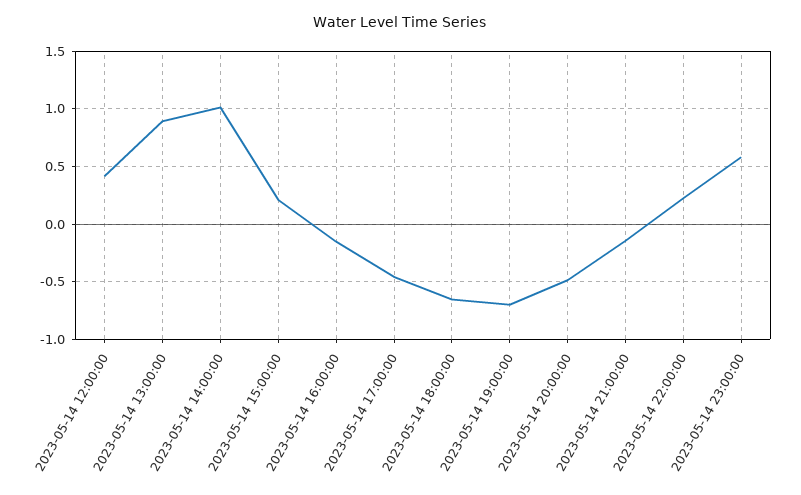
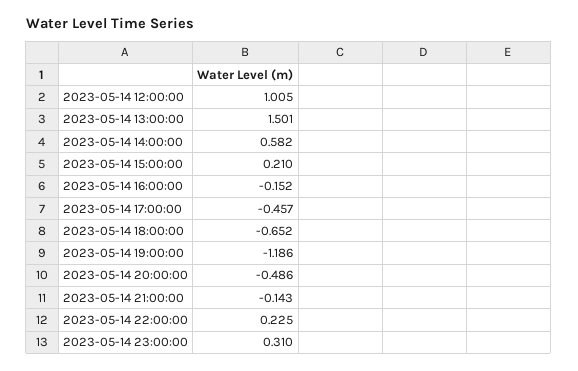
2023-05-14 12:00:00: 0.4 -> 1.005
2023-05-14 13:00:00: 0.9 -> 1.501
2023-05-14 14:00:00: 1 -> 0.582
2023-05-14 19:00:00: -0.7 -> -1.186
2023-05-14 23:00:00: 0.6 -> 0.31

